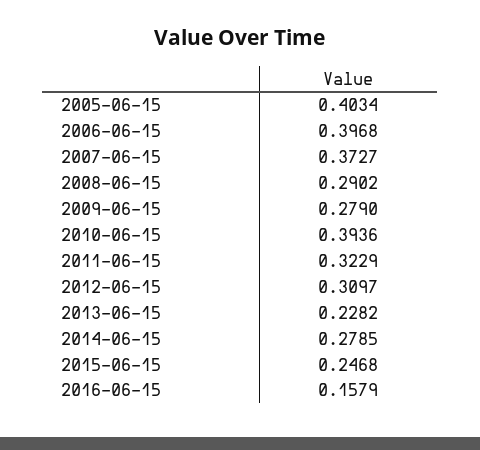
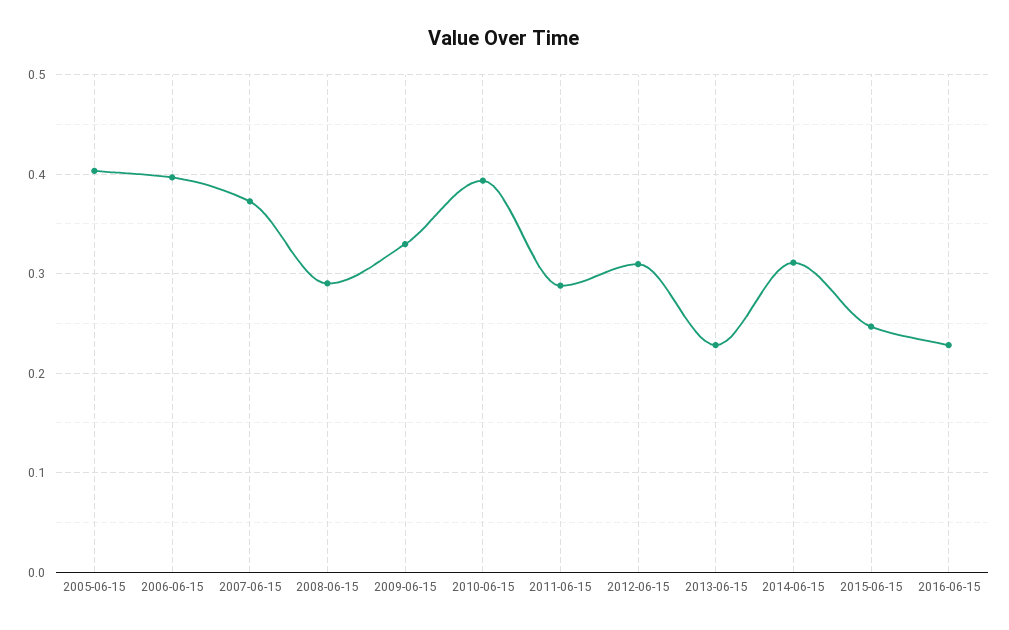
2009-06-15: 0.279 -> 0.33
2011-06-15: 0.3229 -> 0.29
2014-06-15: 0.2785 -> 0.31
2016-06-15: 0.1579 -> 0.23

